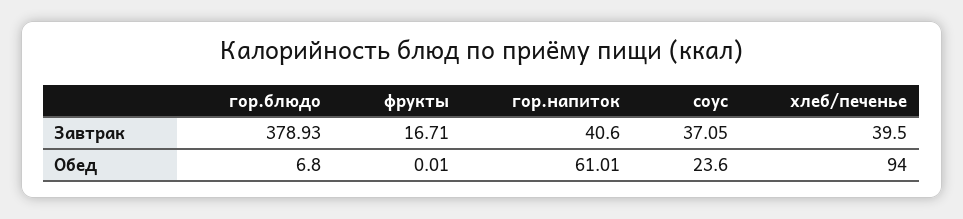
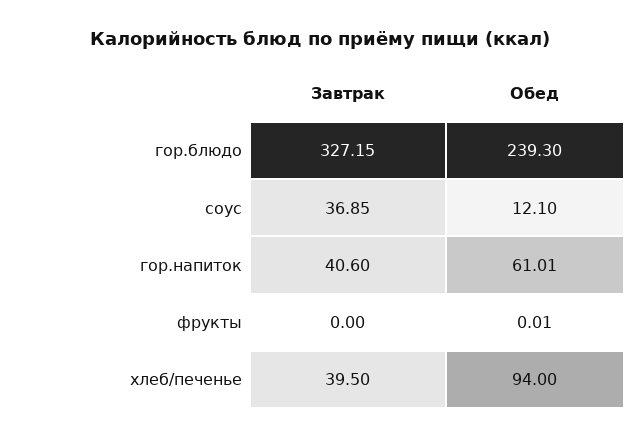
гор.блюдо, Завтрак: 378.93 -> 327.15
фрукты, Завтрак: 16.71 -> 0
соус, Завтрак: 37.05 -> 36.85
гор.блюдо, Обед: 6.8 -> 239.3
соус, Обед: 23.6 -> 12.1

